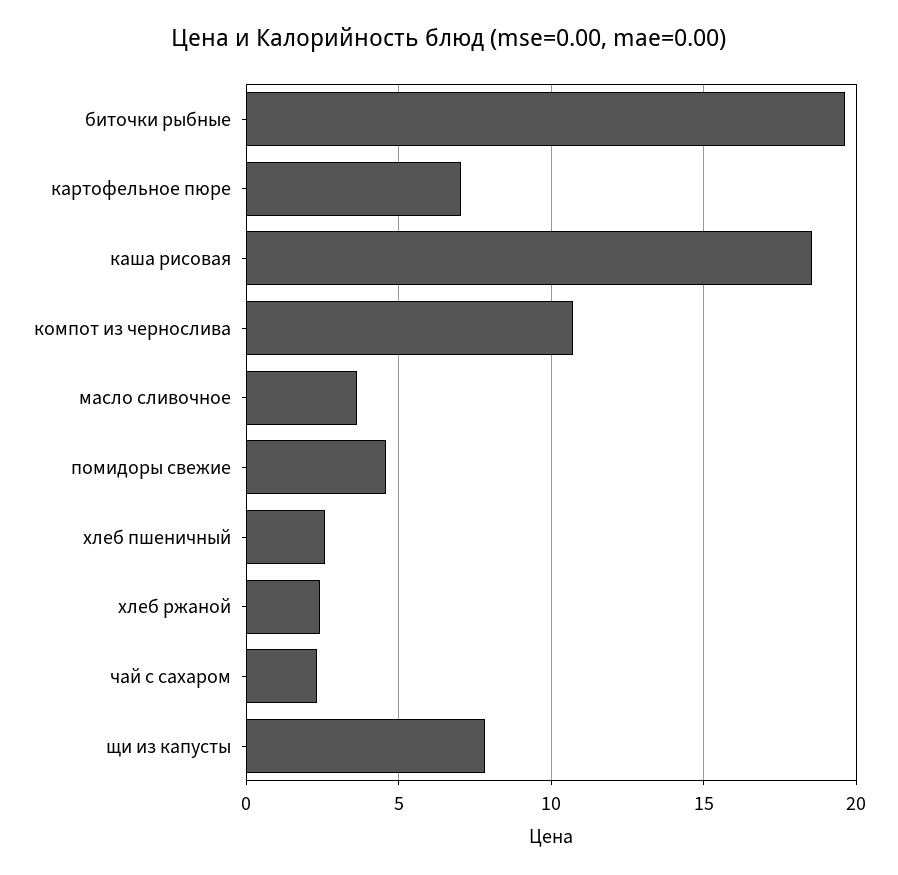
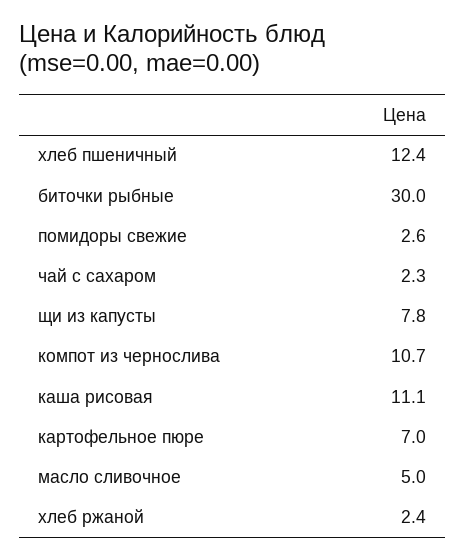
биточки рыбные: 19.5 -> 30
каша рисовая: 18.5 -> 11.1
масло сливочное: 3.5 -> 5
помидоры свежие: 4.5 -> 2.6
хлеб пшеничный: 2.5 -> 12.4

